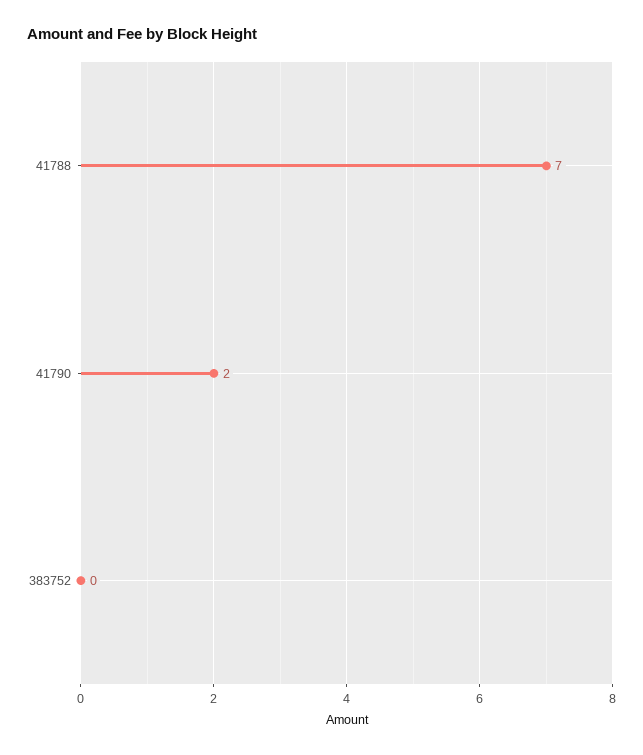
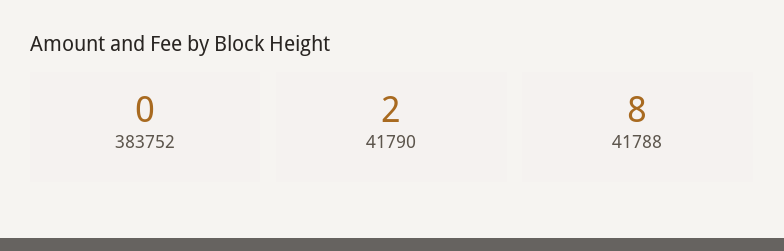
41788: 7 -> 8

